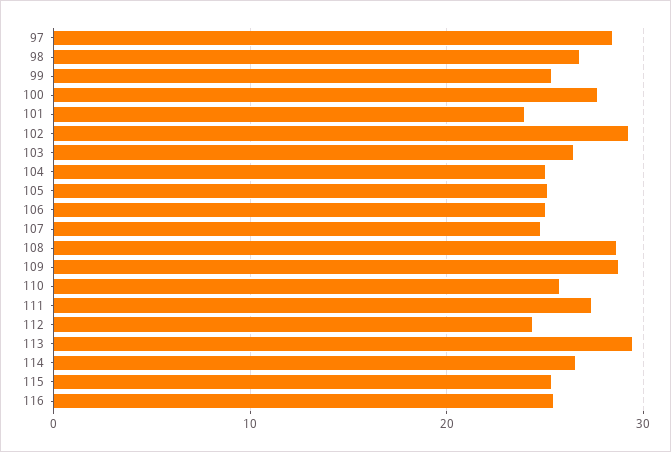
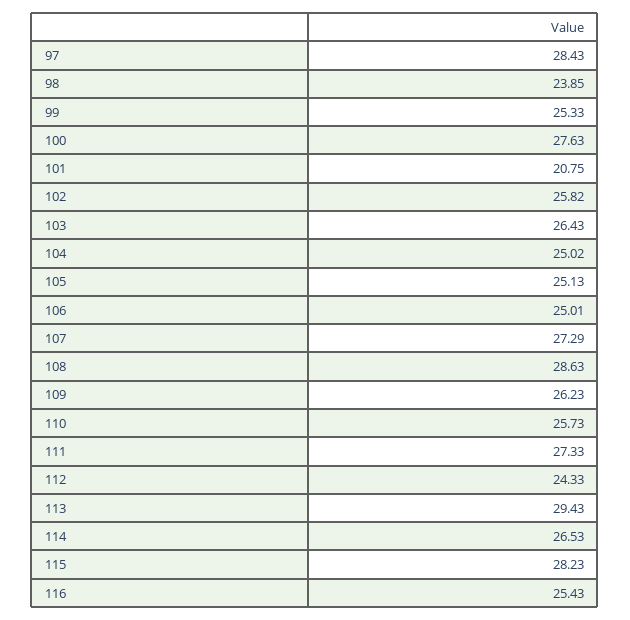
98: 27 -> 23.85
101: 24 -> 20.75
102: 29 -> 25.82
107: 25 -> 27.29
109: 29 -> 26.23
115: 25 -> 28.23

